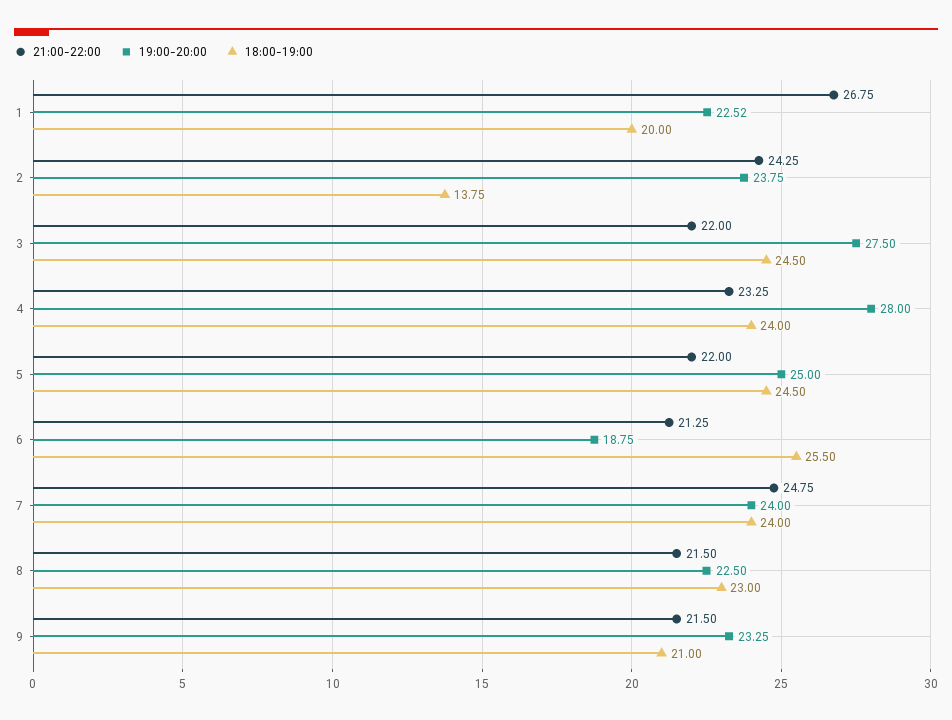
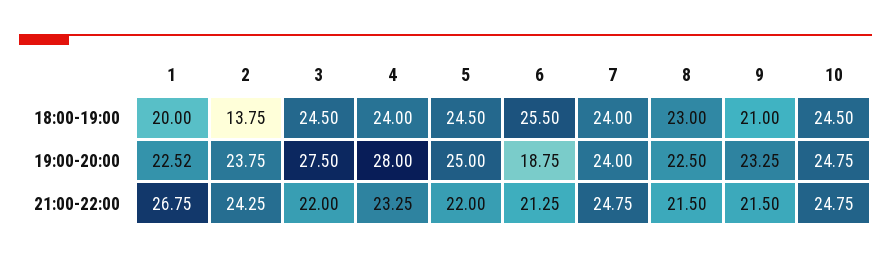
18:00-19:00, 10: none -> 24.5
19:00-20:00, 10: none -> 24.75
21:00-22:00, 10: none -> 24.75

